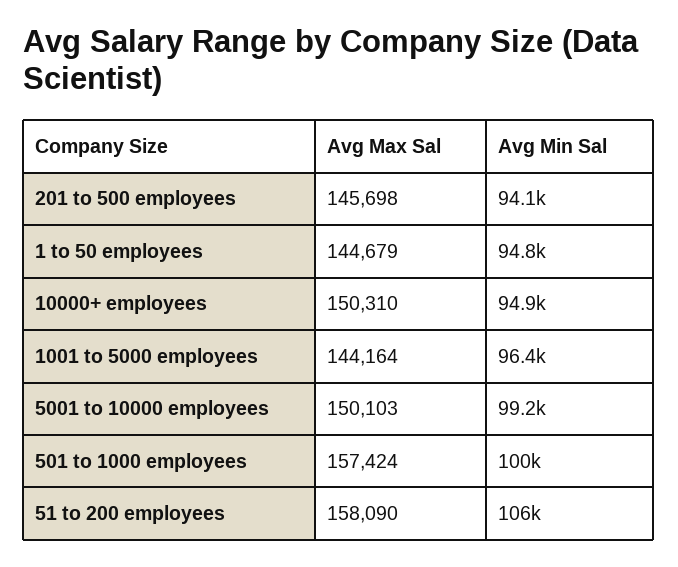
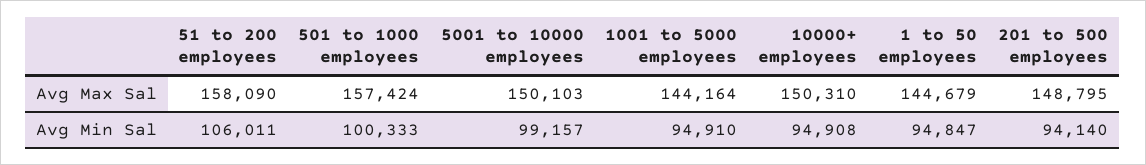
Avg Max Sal, 201 to 500 employees: 145698 -> 148795
Avg Min Sal, 1001 to 5000 employees: 96400 -> 94910

